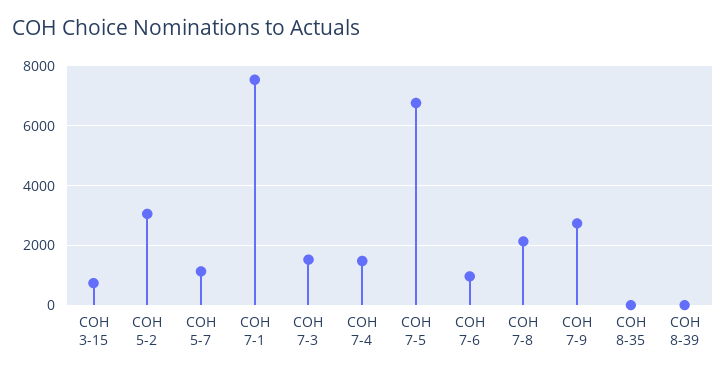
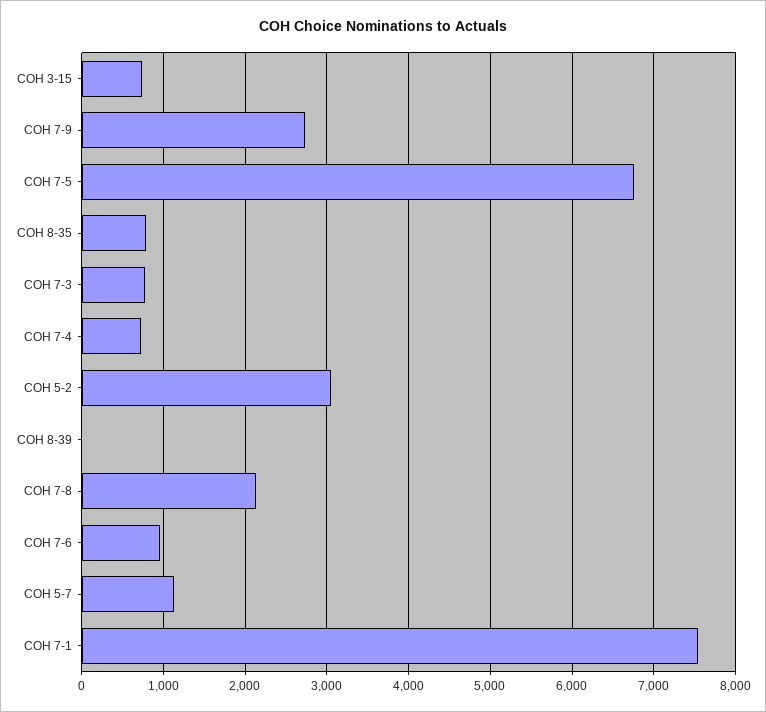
COH 7-3: 1500 -> 800
COH 7-4: 1500 -> 700
COH 8-35: 0 -> 800

